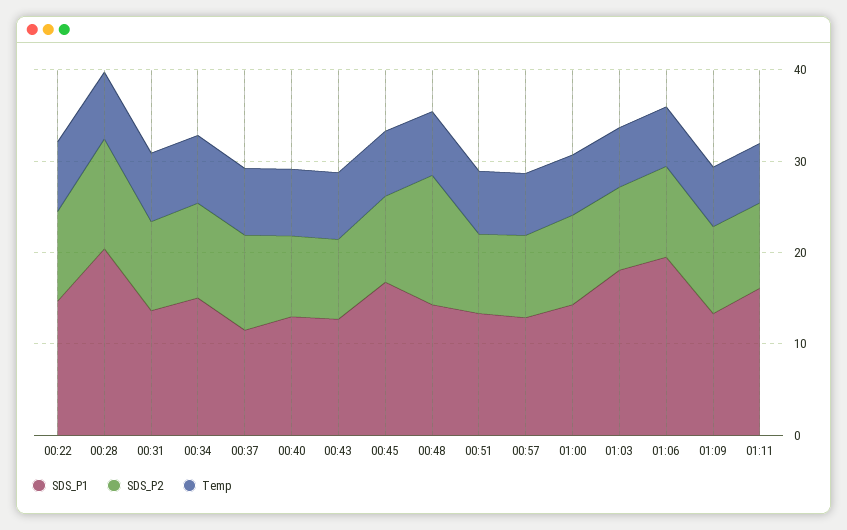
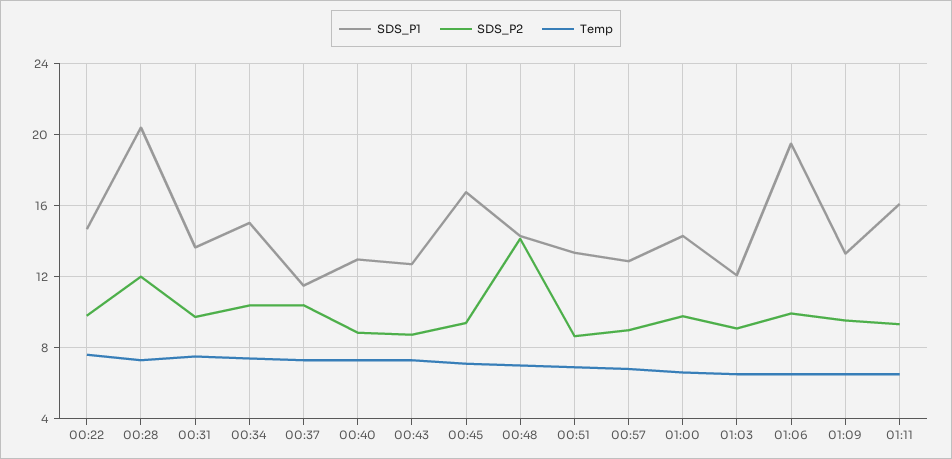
SDS_P1, 01:03: 18 -> 12

